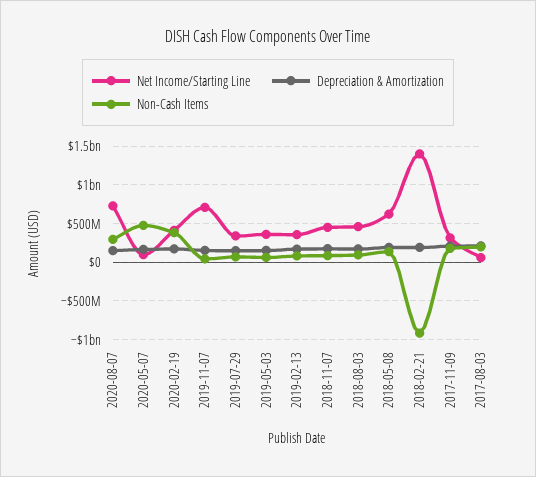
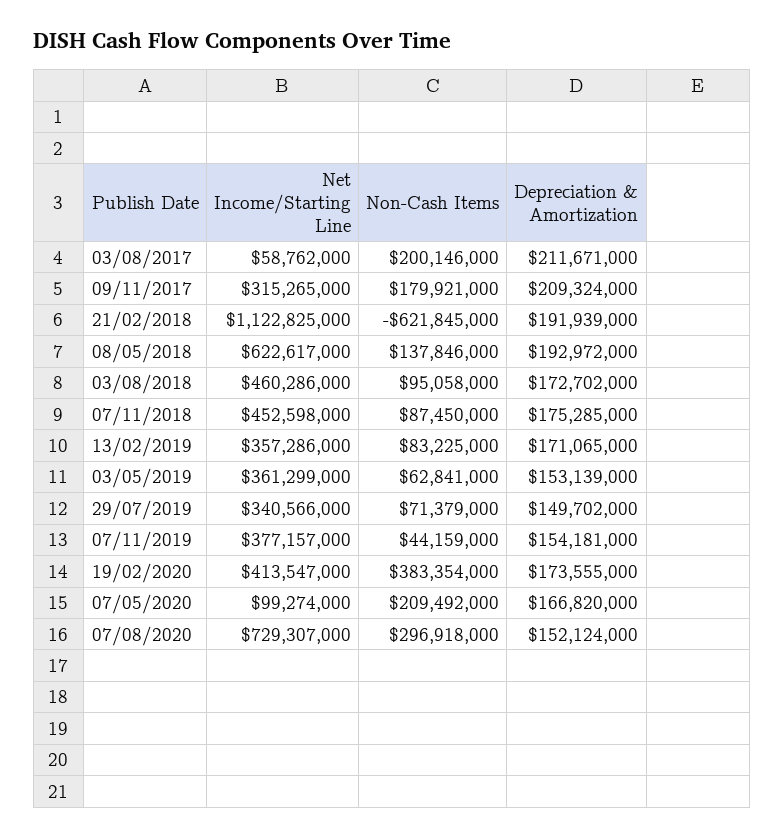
Non-Cash Items, 2020-05-07: 500000000 -> 209492000
Net Income/Starting Line, 2019-11-07: 700000000 -> 377157000
Net Income/Starting Line, 2018-02-21: 1400000000 -> 1122825000
Non-Cash Items, 2018-02-21: -900000000 -> -621845000

